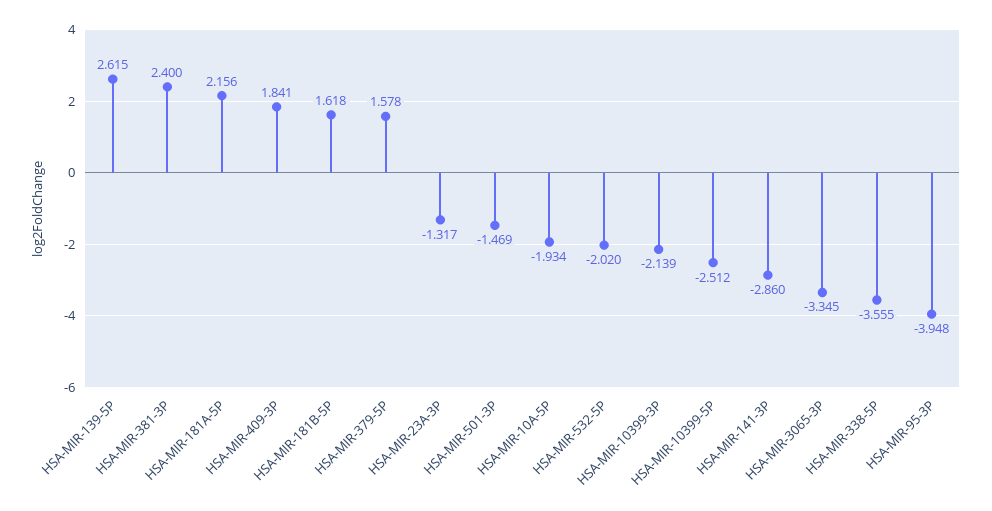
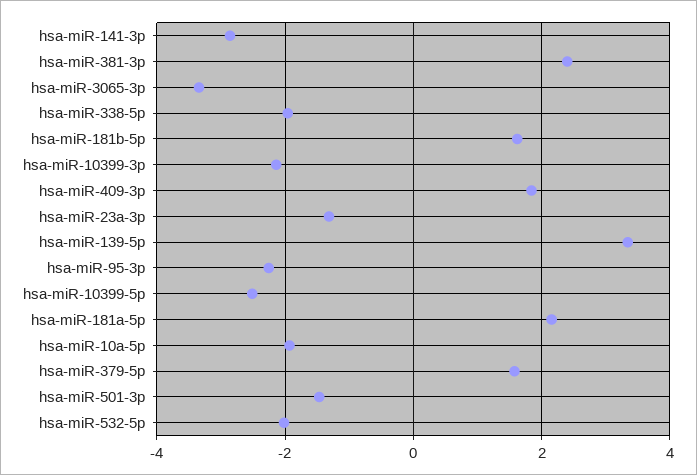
HSA-MIR-139-5P: 2.615 -> 3.4
HSA-MIR-338-5P: -3.555 -> -2
HSA-MIR-95-3P: -3.948 -> -2.2

